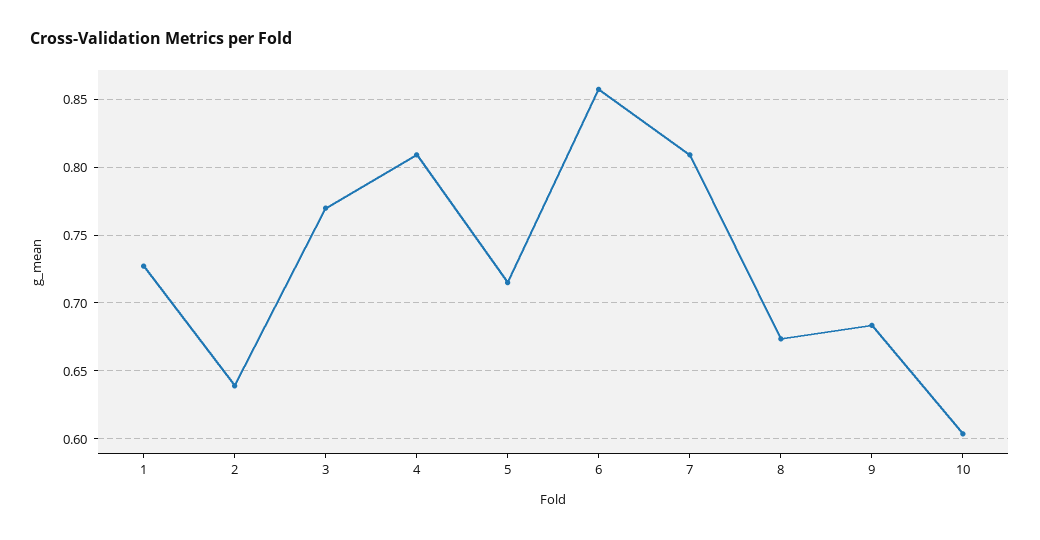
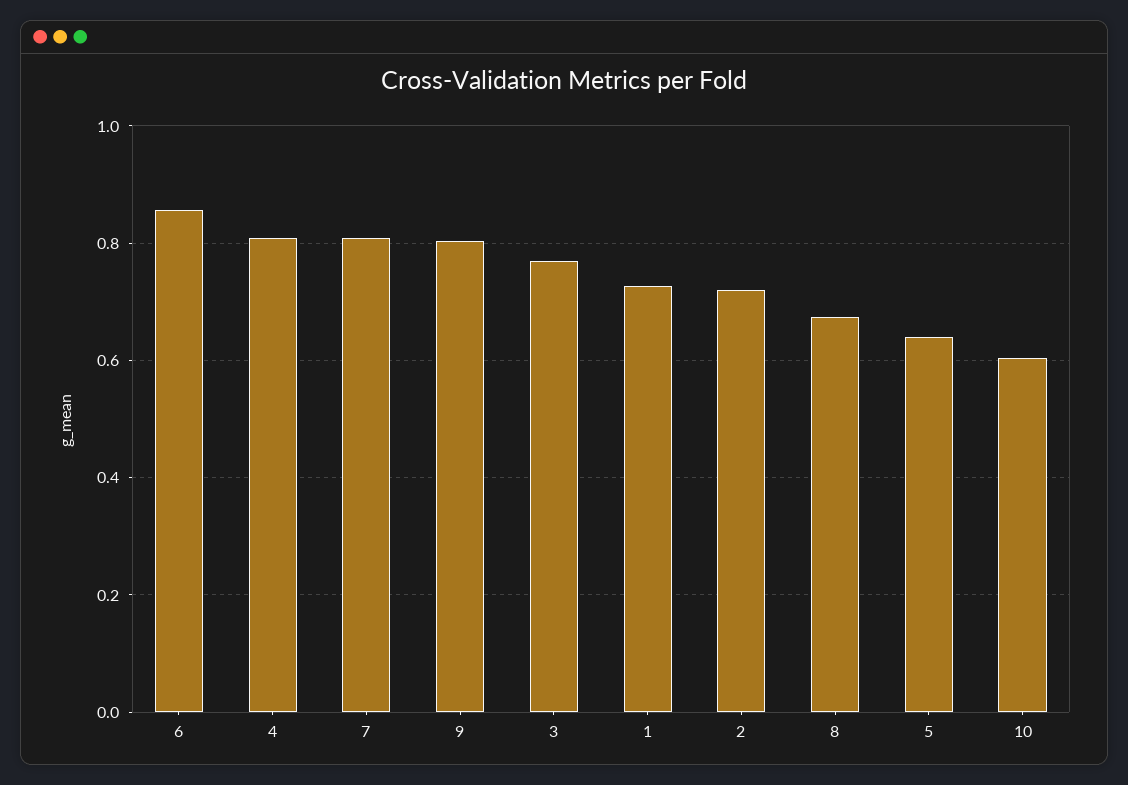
2: 0.64 -> 0.72
5: 0.715 -> 0.64
9: 0.685 -> 0.8

